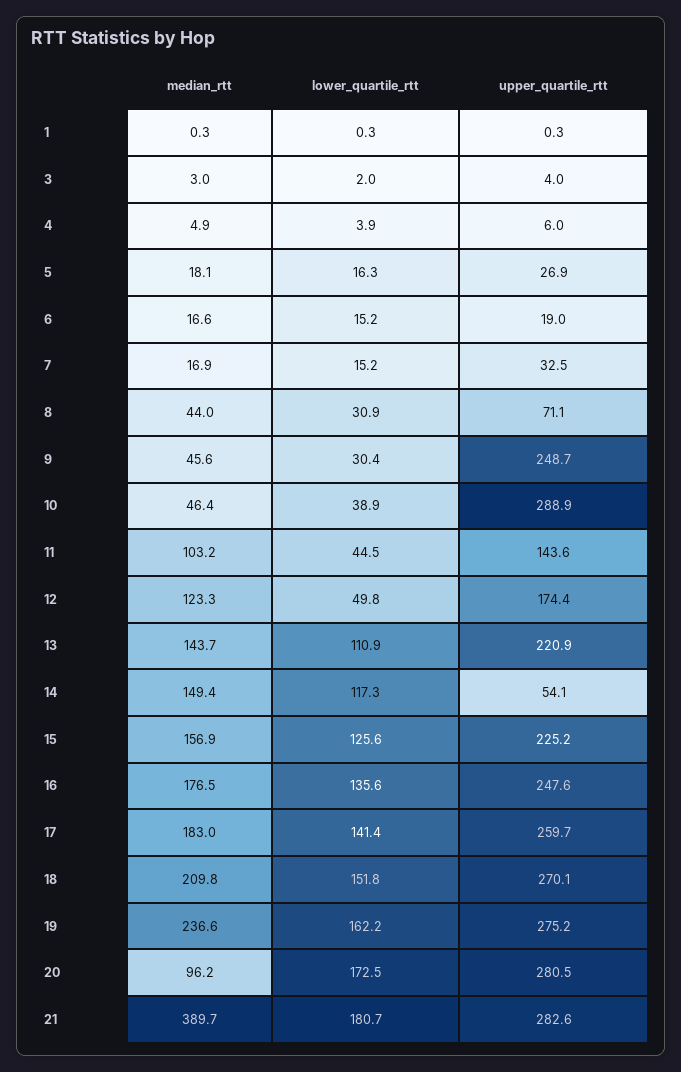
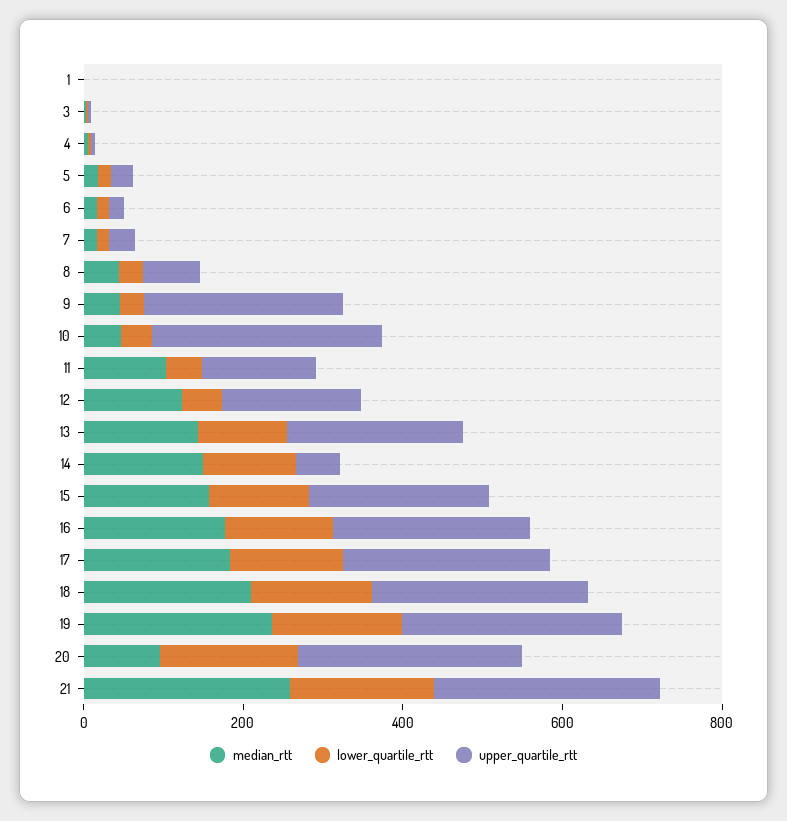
median_rtt, 21: 389.7 -> 250

